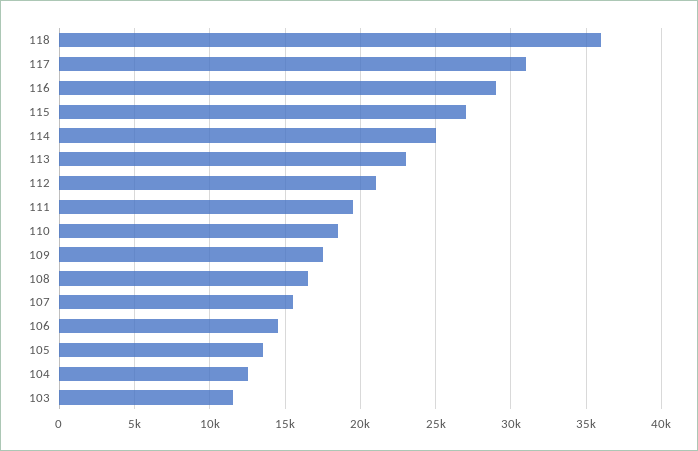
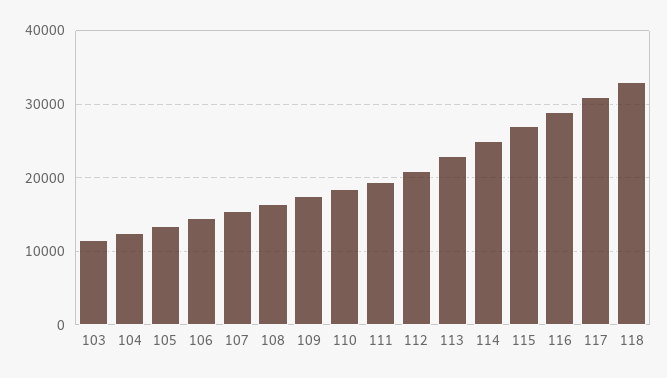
118: 36000 -> 33000

